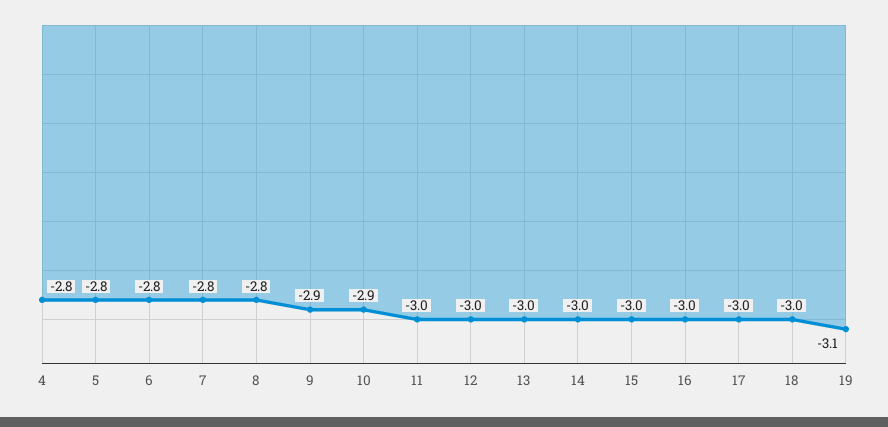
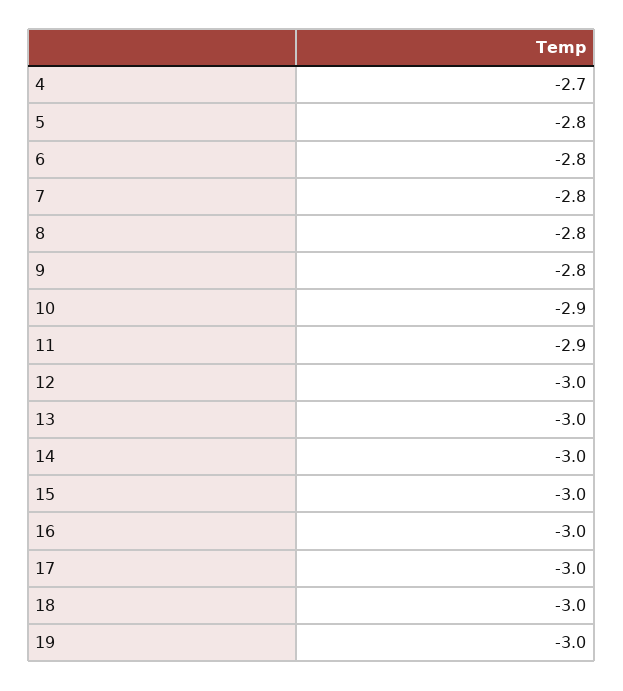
4: -2.8 -> -2.7
9: -2.9 -> -2.8
11: -3 -> -2.9
19: -3.1 -> -3

